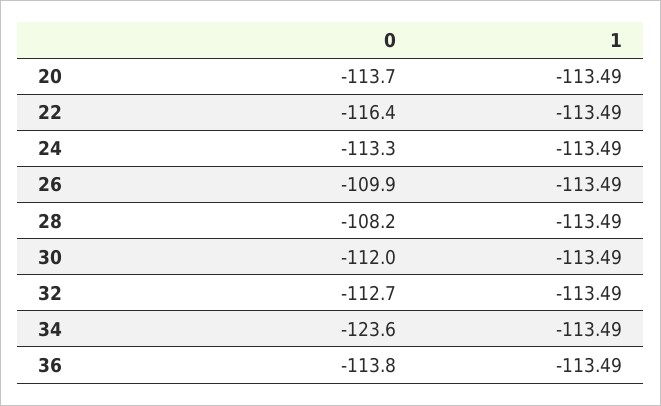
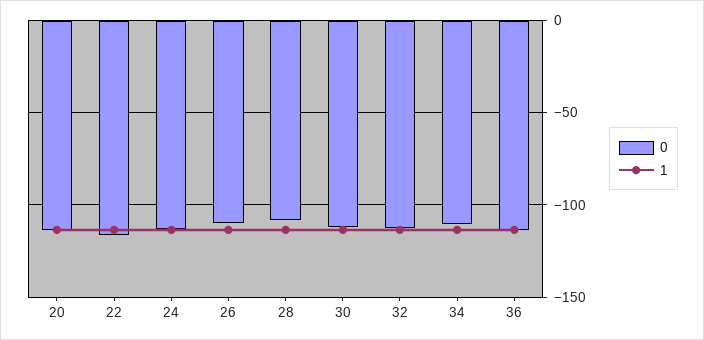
0, 34: -123.6 -> -110

